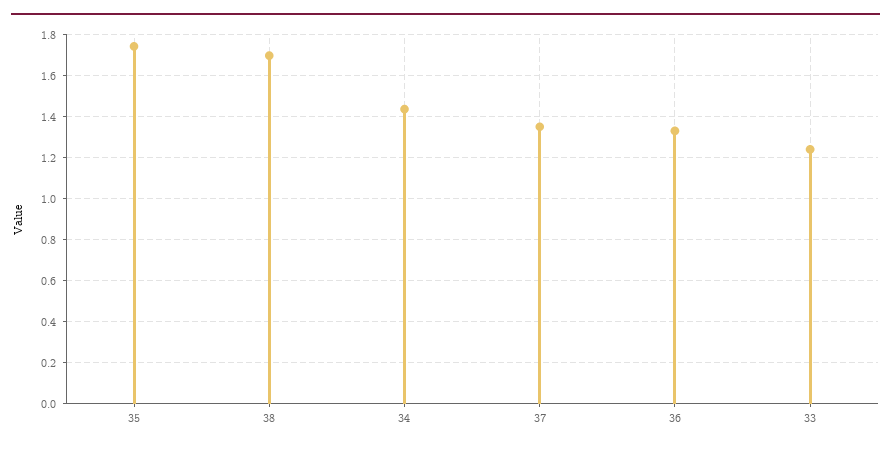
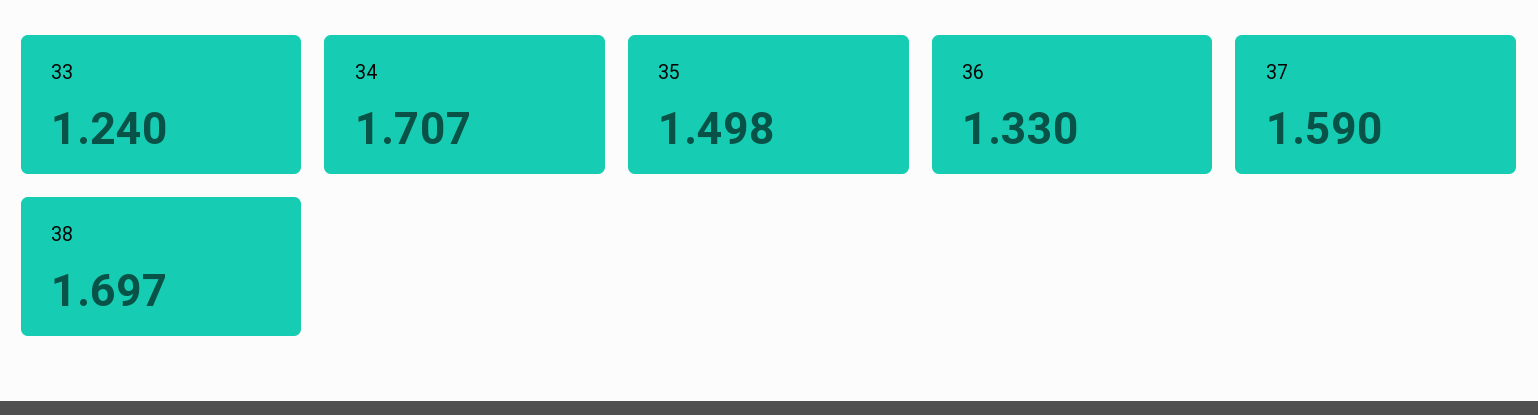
35: 1.75 -> 1.498
34: 1.45 -> 1.707
37: 1.35 -> 1.59

